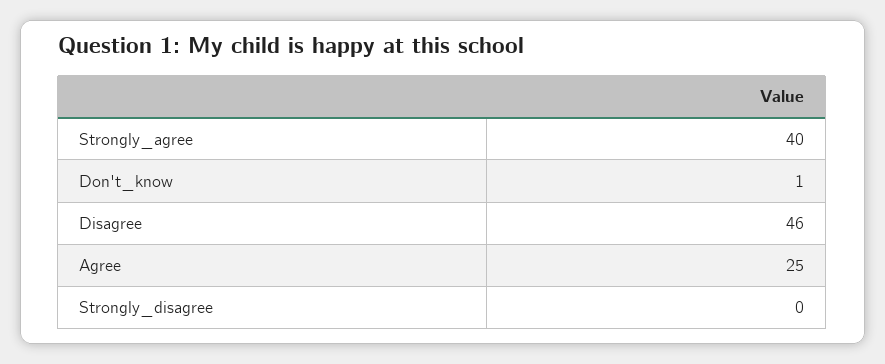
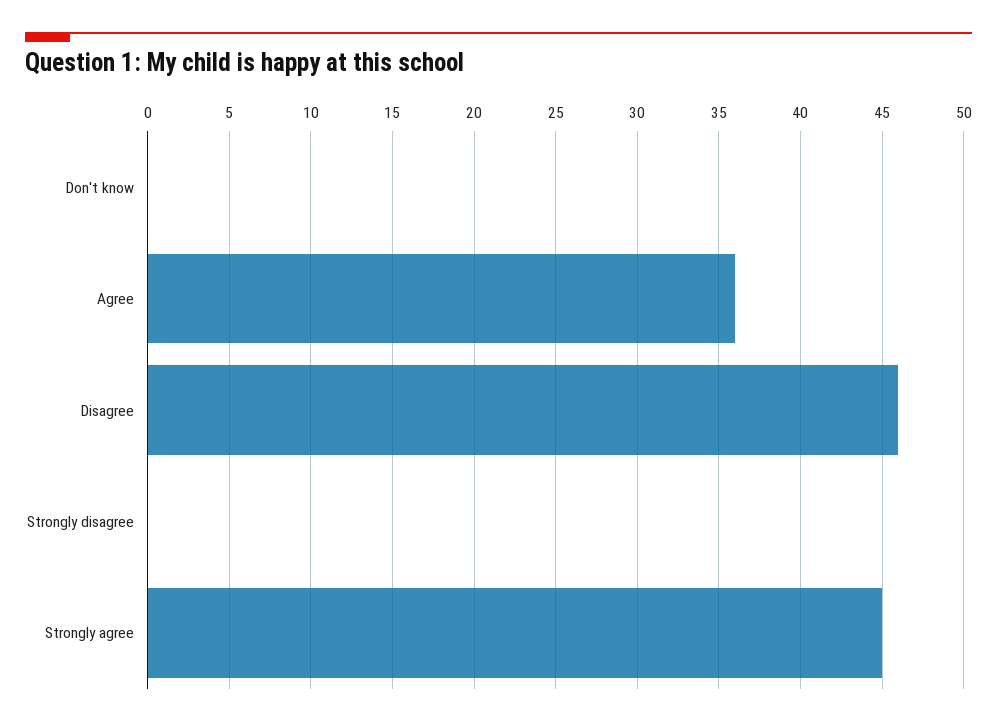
Strongly_agree: 40 -> 45
Don't_know: 1 -> 0
Agree: 25 -> 36

